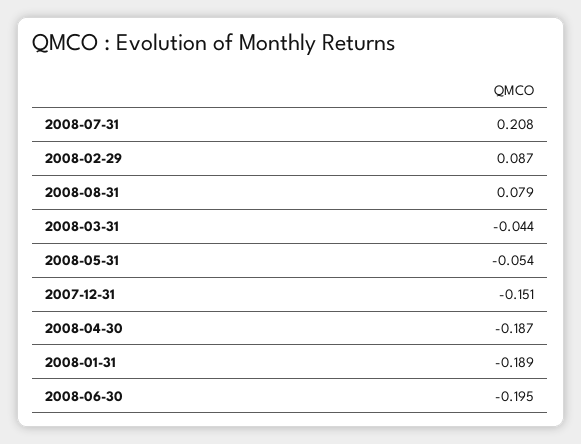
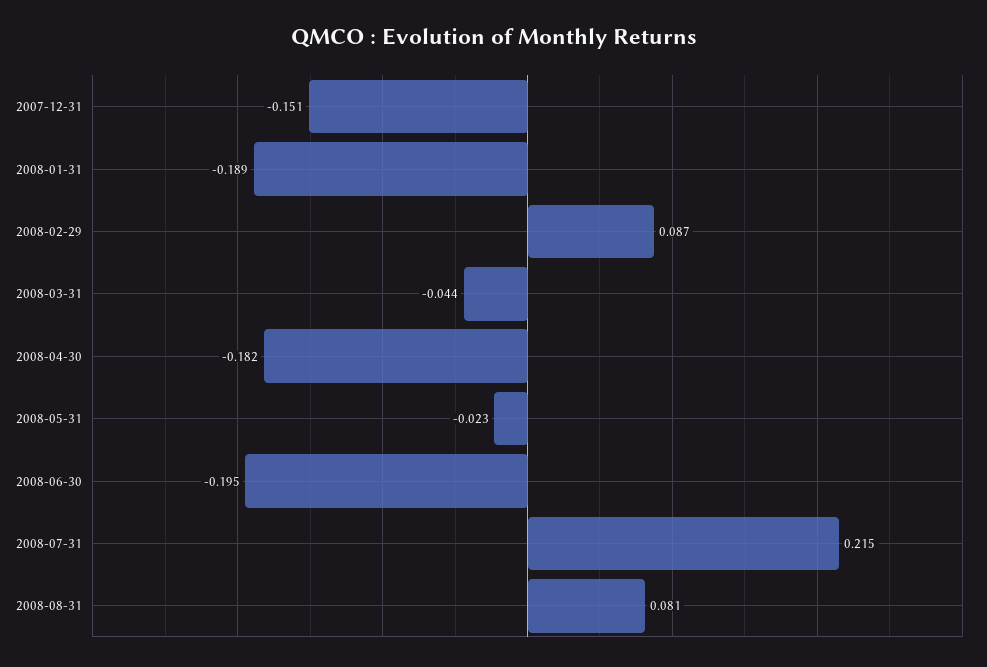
2008-07-31: 0.208 -> 0.215
2008-08-31: 0.079 -> 0.081
2008-05-31: -0.054 -> -0.023
2008-04-30: -0.187 -> -0.182

